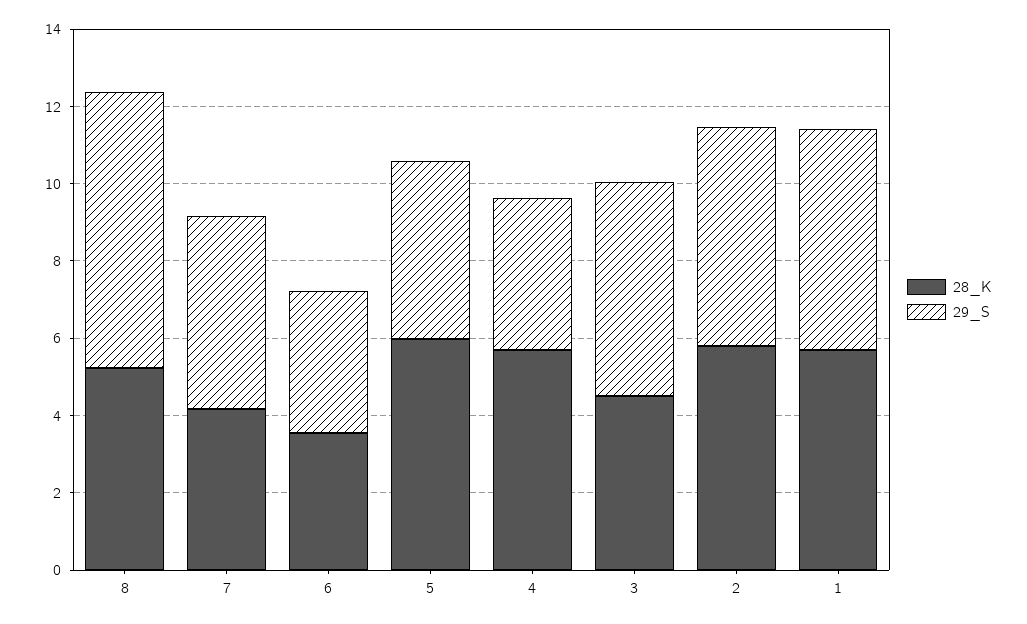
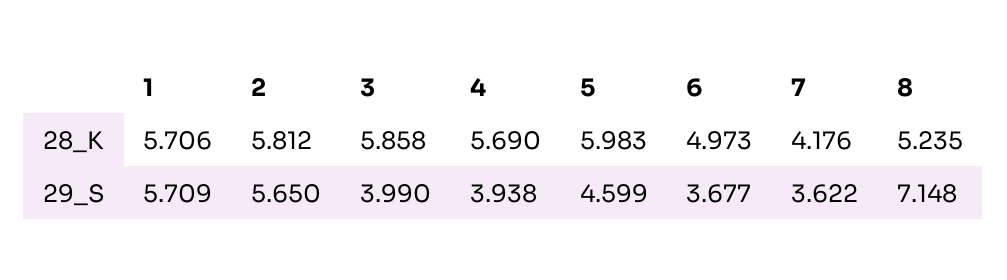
29_S, 7: 5 -> 3.622
28_K, 6: 3.5 -> 4.973
28_K, 3: 4.5 -> 5.858
29_S, 3: 5.5 -> 3.99

